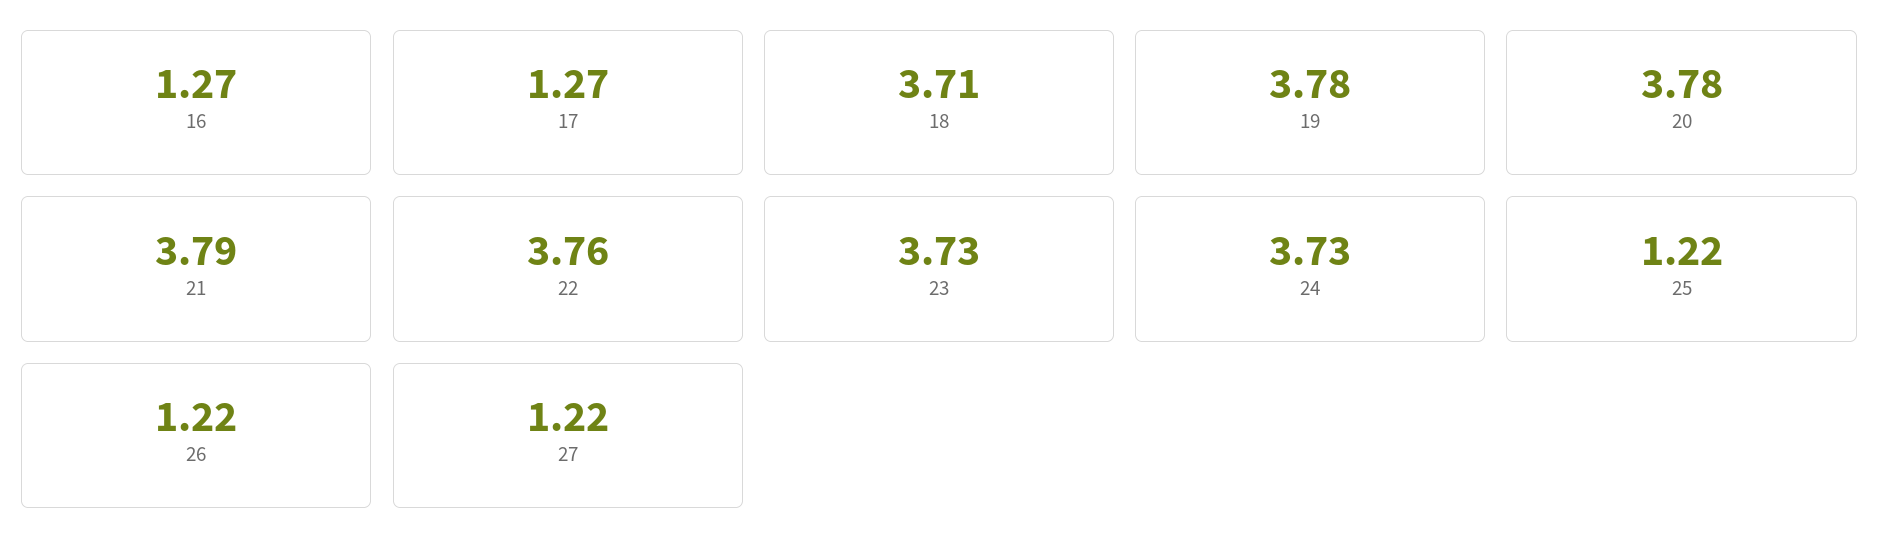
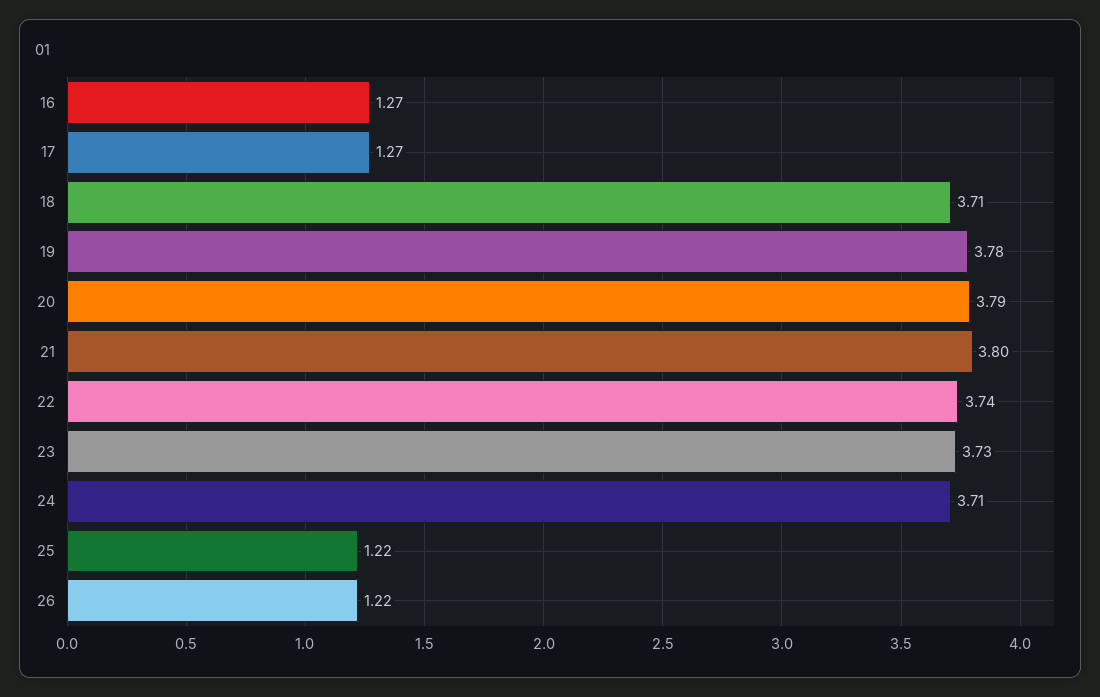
20: 3.78 -> 3.79
21: 3.79 -> 3.8
22: 3.76 -> 3.74
24: 3.73 -> 3.71
27: 1.22 -> none

